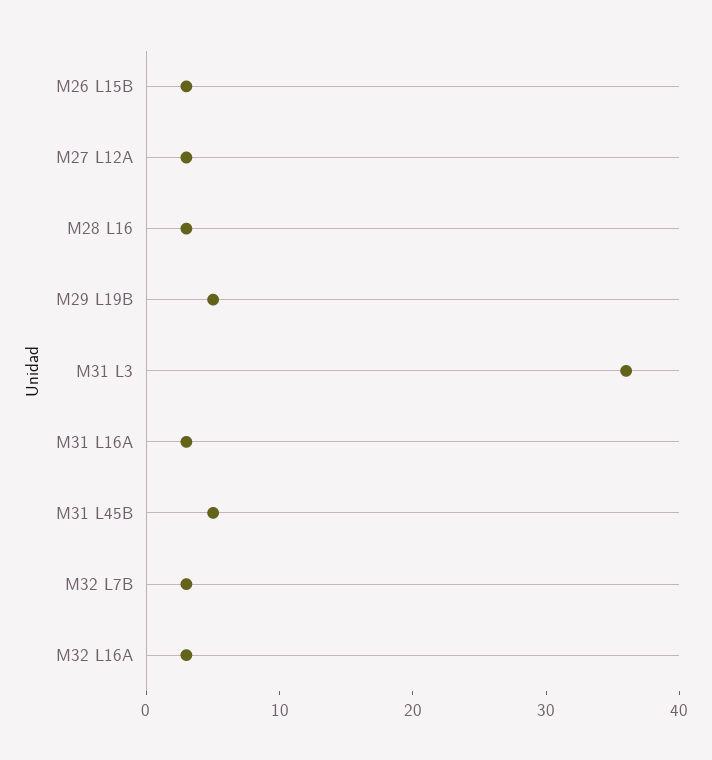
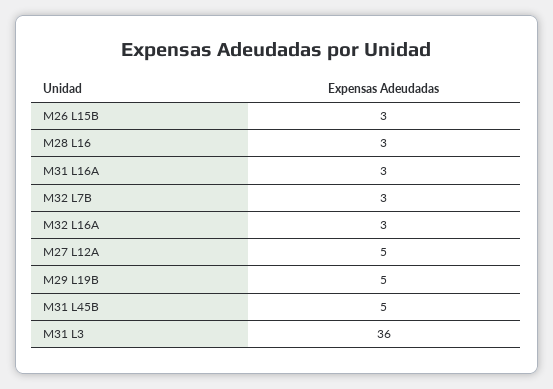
M27 L12A: 3 -> 5

